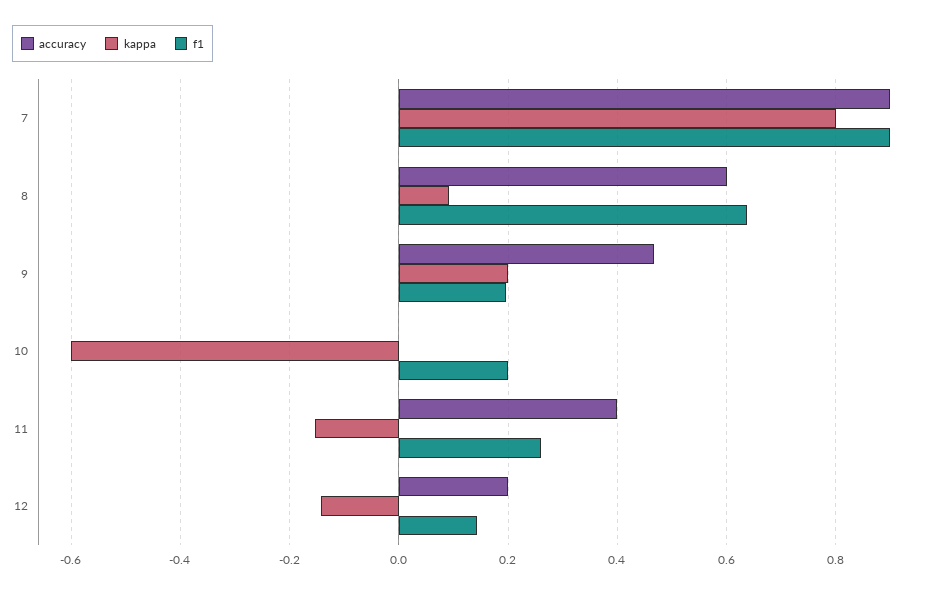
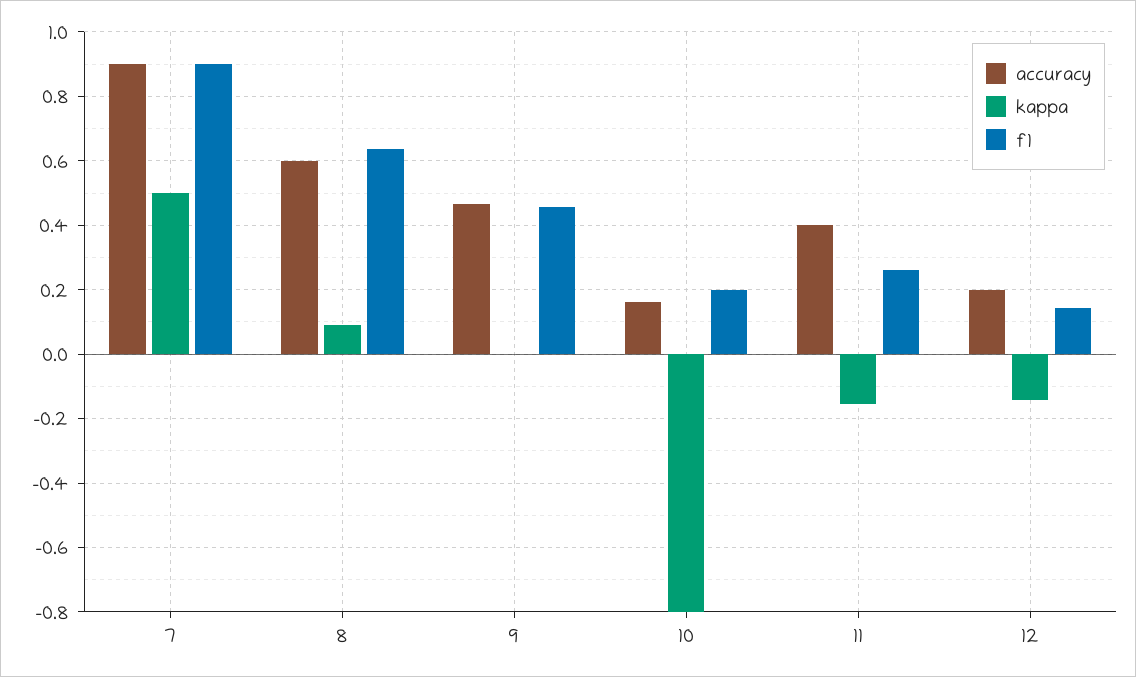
kappa, 7: 0.8 -> 0.5
kappa, 9: 0.2 -> 0
f1, 9: 0.2 -> 0.46
accuracy, 10: 0 -> 0.16
kappa, 10: -0.6 -> -0.8

